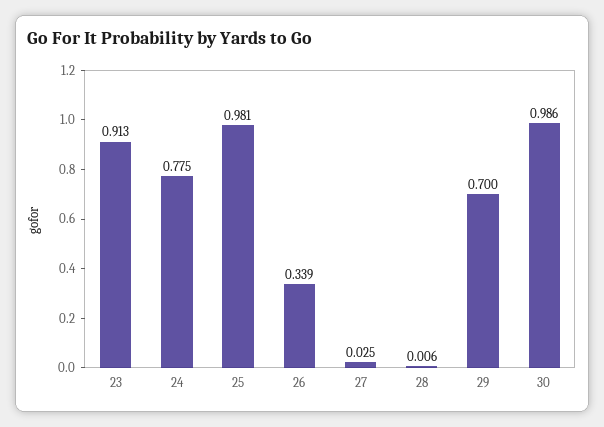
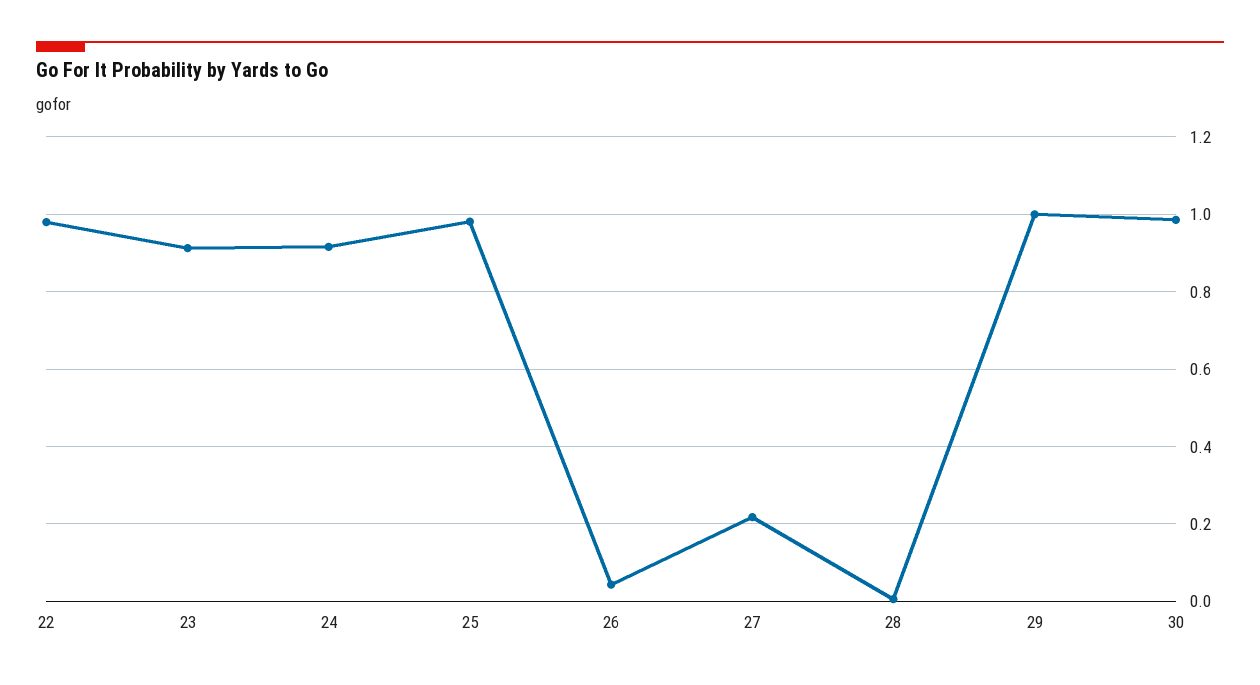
24: 0.775 -> 0.92
26: 0.339 -> 0.04
27: 0.025 -> 0.22
29: 0.7 -> 1
22: none -> 0.98

